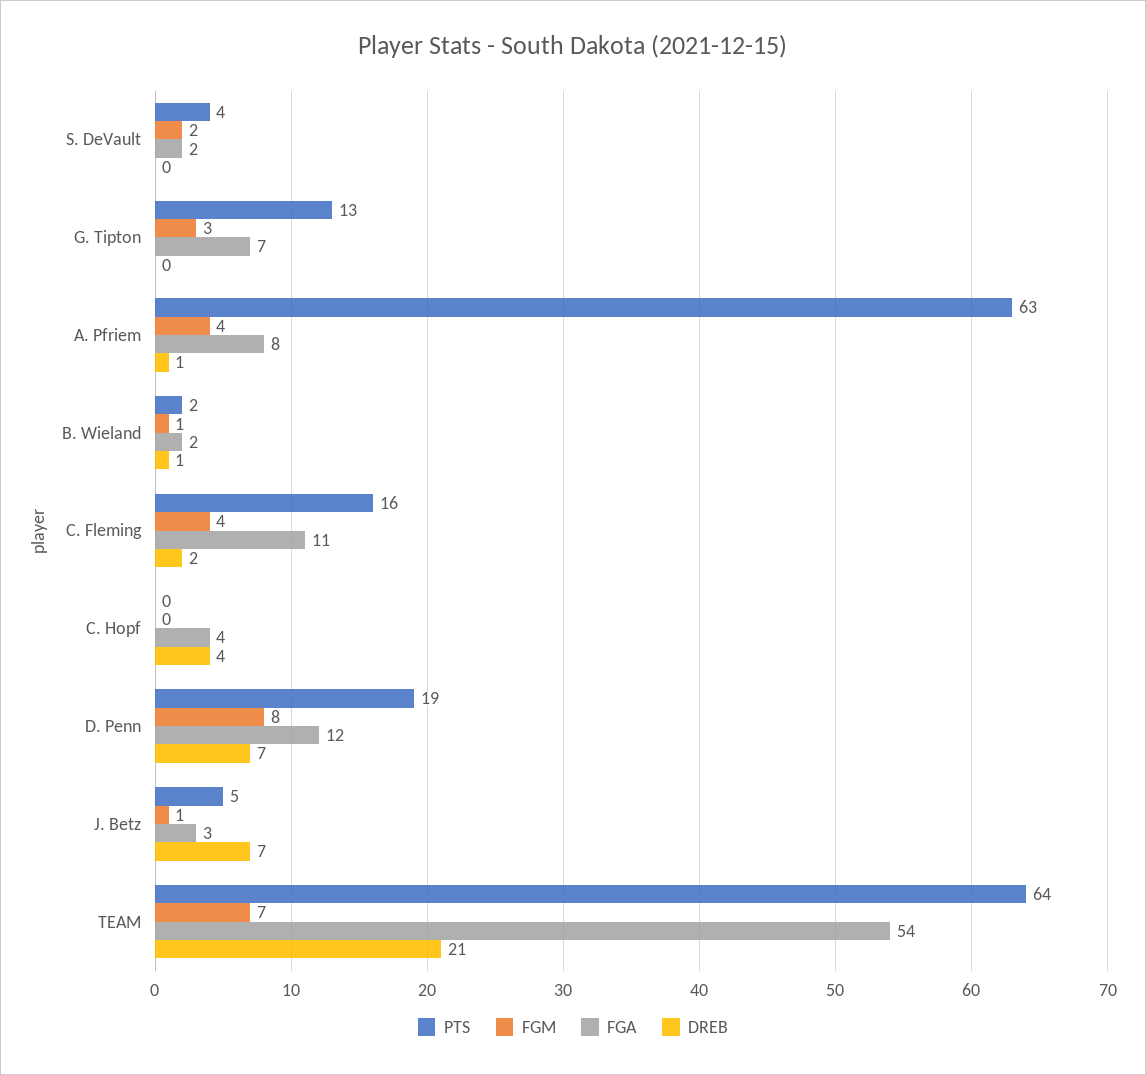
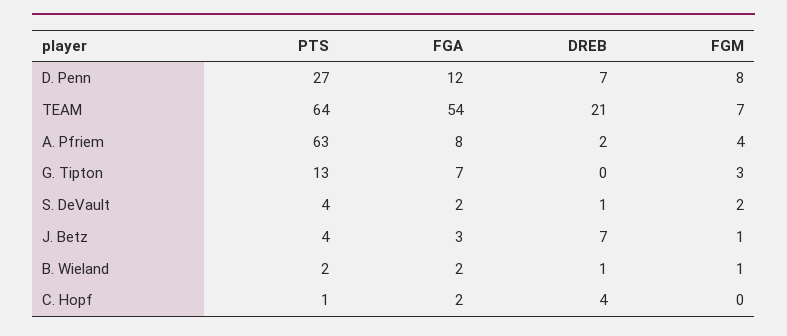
DREB, S. DeVault: 0 -> 1
DREB, A. Pfriem: 1 -> 2
PTS, C. Fleming: 16 -> none
FGM, C. Fleming: 4 -> none
FGA, C. Fleming: 11 -> none
DREB, C. Fleming: 2 -> none
PTS, C. Hopf: 0 -> 1
FGA, C. Hopf: 4 -> 2
PTS, D. Penn: 19 -> 27
PTS, J. Betz: 5 -> 4

